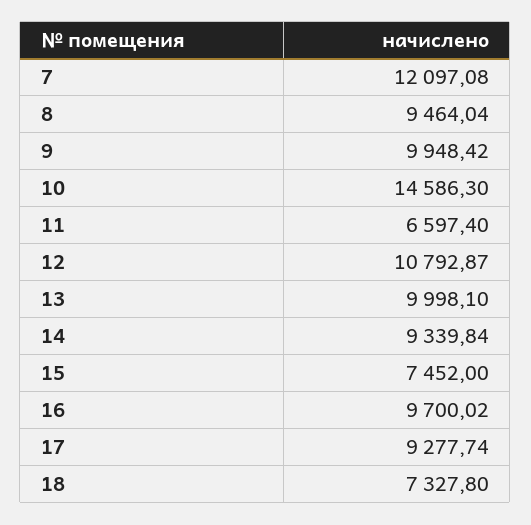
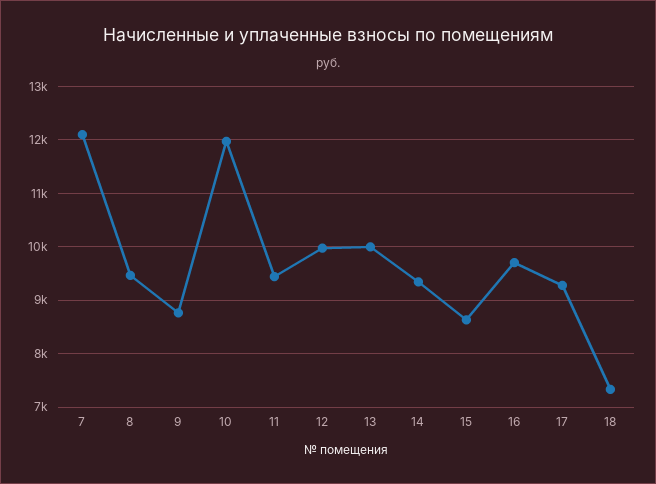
9: 9948.42 -> 8800
10: 14586.3 -> 12000
11: 6597.4 -> 9400
12: 10792.87 -> 10000
15: 7452 -> 8600

